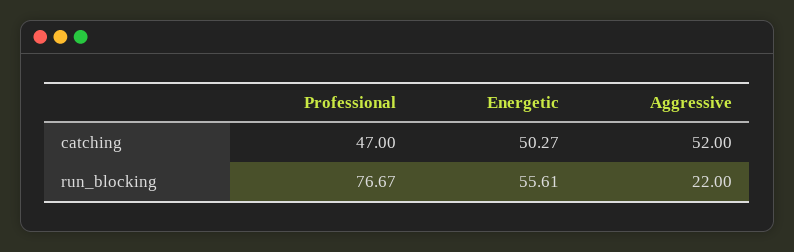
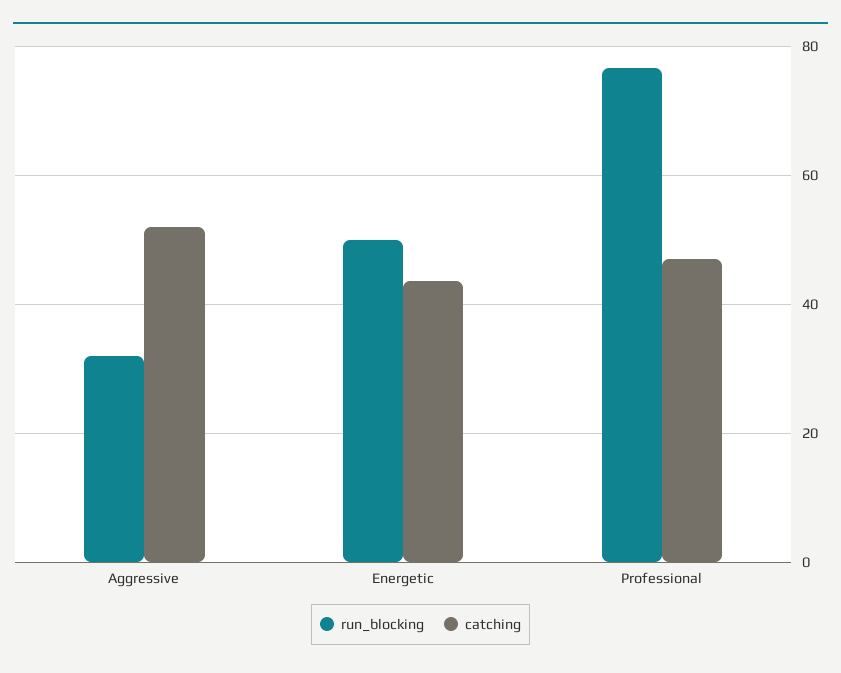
catching, Energetic: 50.27 -> 44
run_blocking, Energetic: 55.61 -> 50
run_blocking, Aggressive: 22 -> 32

